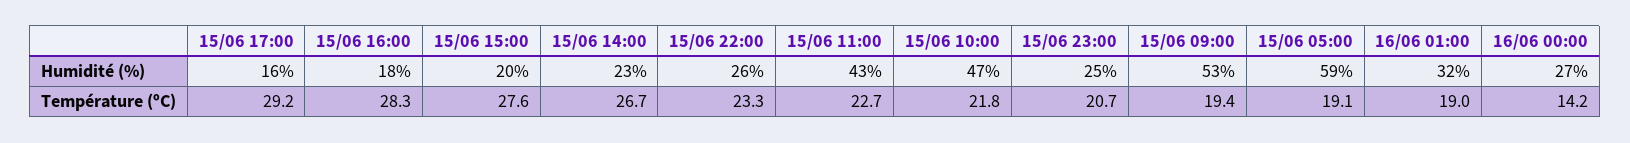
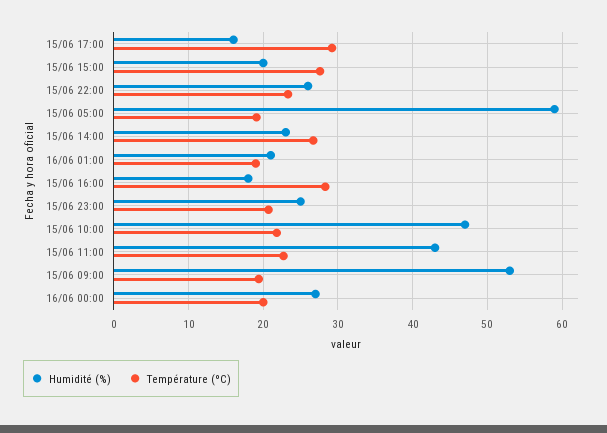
Humidité (%), 16/06 01:00: 32 -> 21
Température (ºC), 16/06 00:00: 14.2 -> 20

